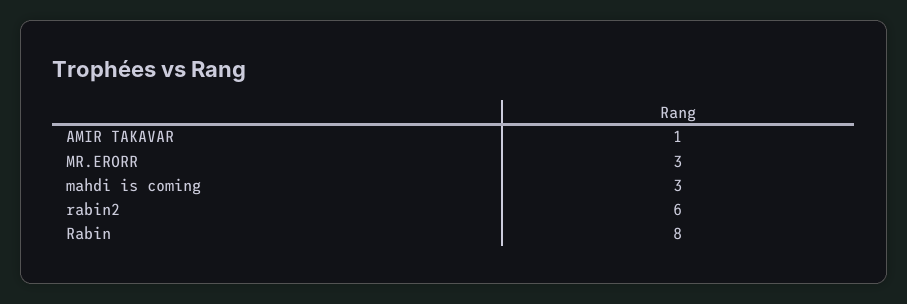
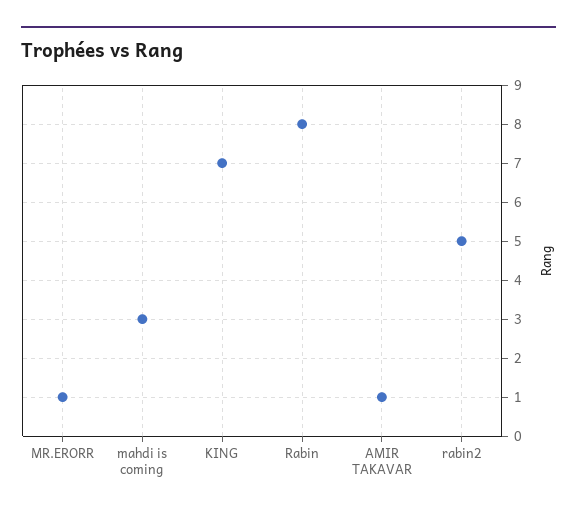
MR.ERORR: 3 -> 1
rabin2: 6 -> 5
KING: none -> 7

